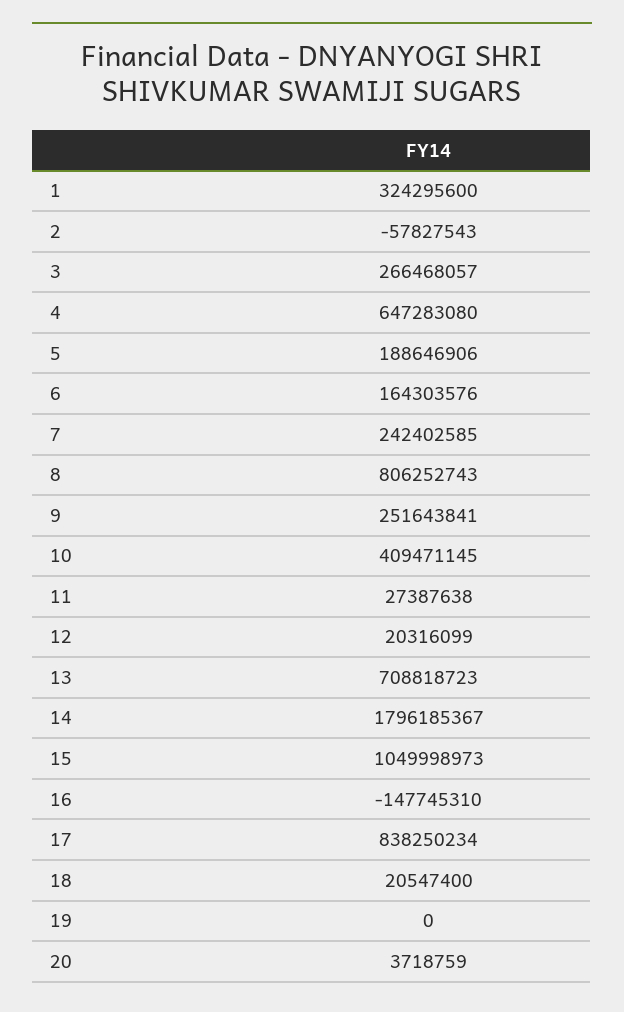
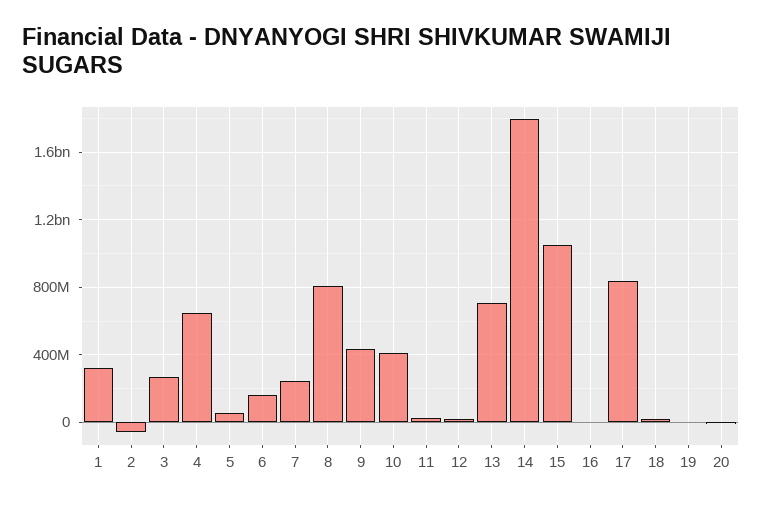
5: 188646906 -> 50000000
9: 251643841 -> 450000000
16: -147745310 -> 0

